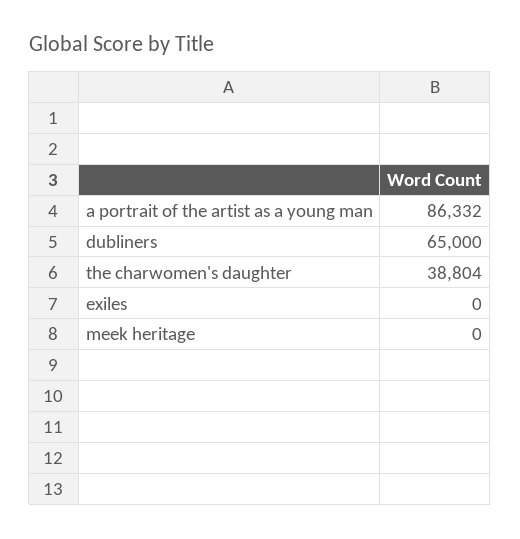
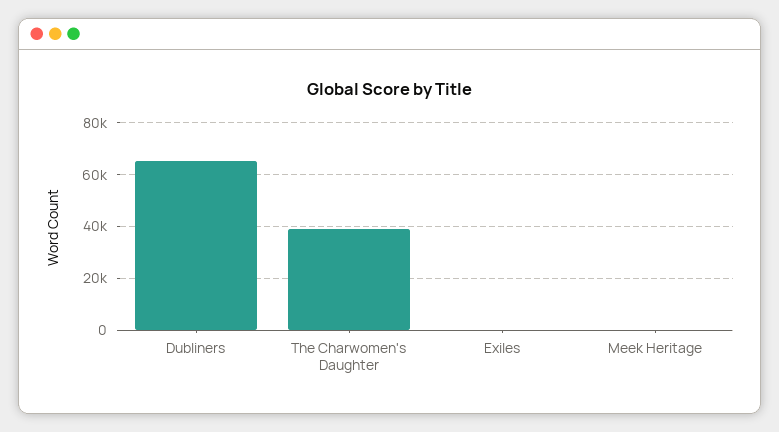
a portrait of the artist as a young man: 86332 -> none

